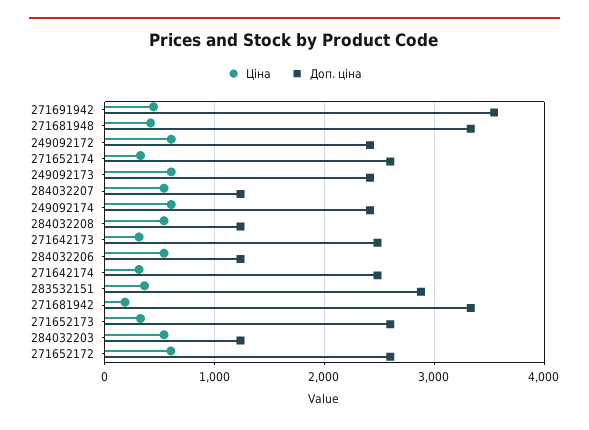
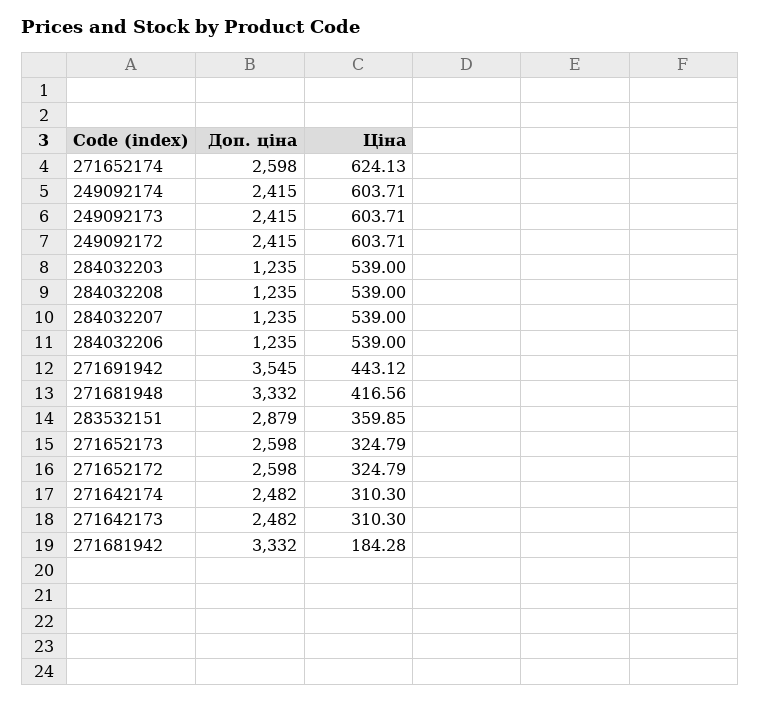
Ціна, 271652174: 300 -> 624.13
Ціна, 271652172: 600 -> 324.79

